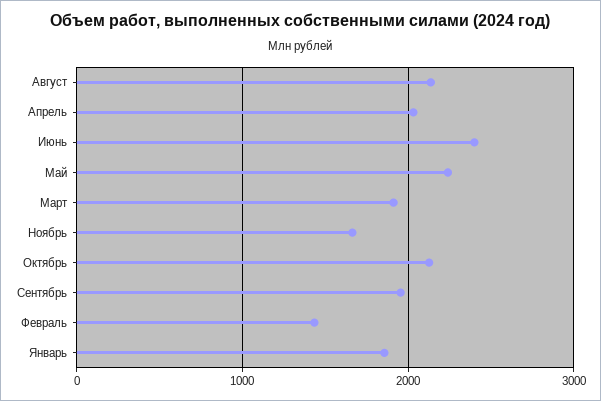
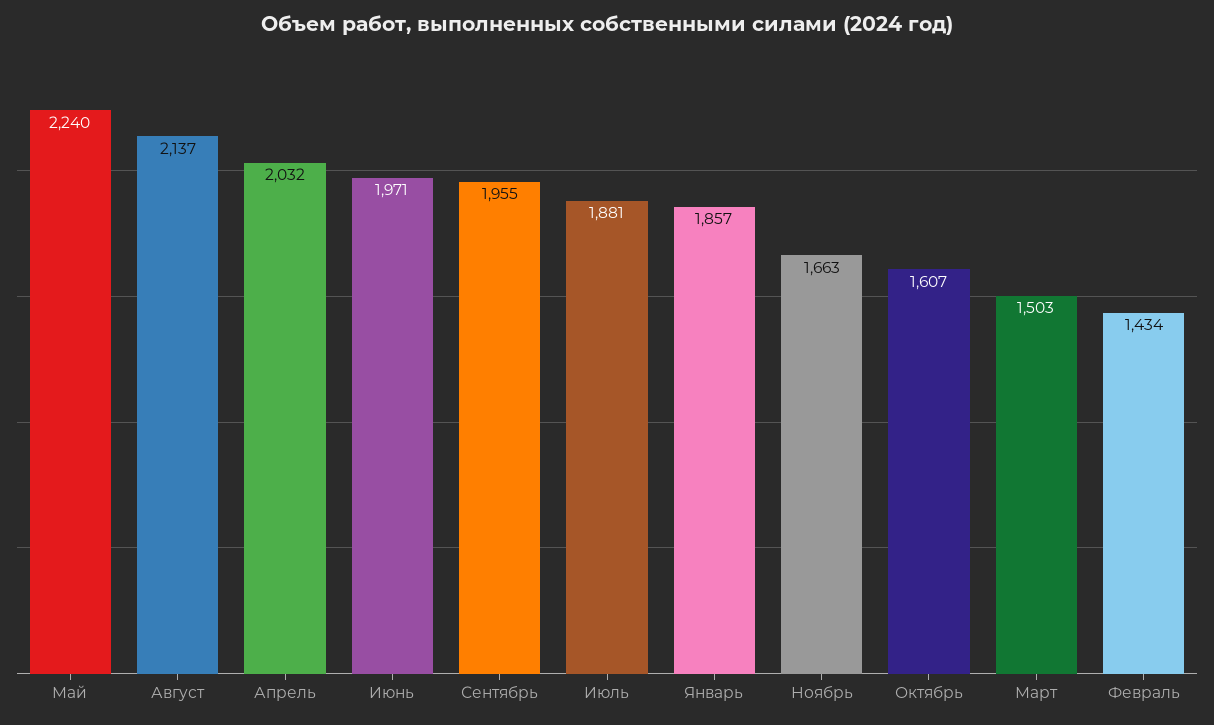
Июнь: 2400 -> 1971
Март: 1900 -> 1503
Октябрь: 2100 -> 1607
Июль: none -> 1881

